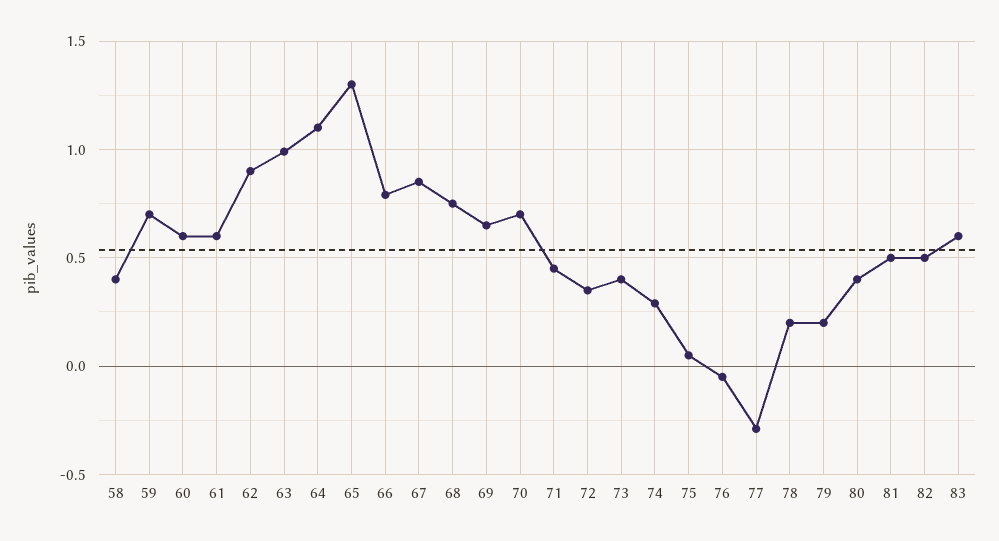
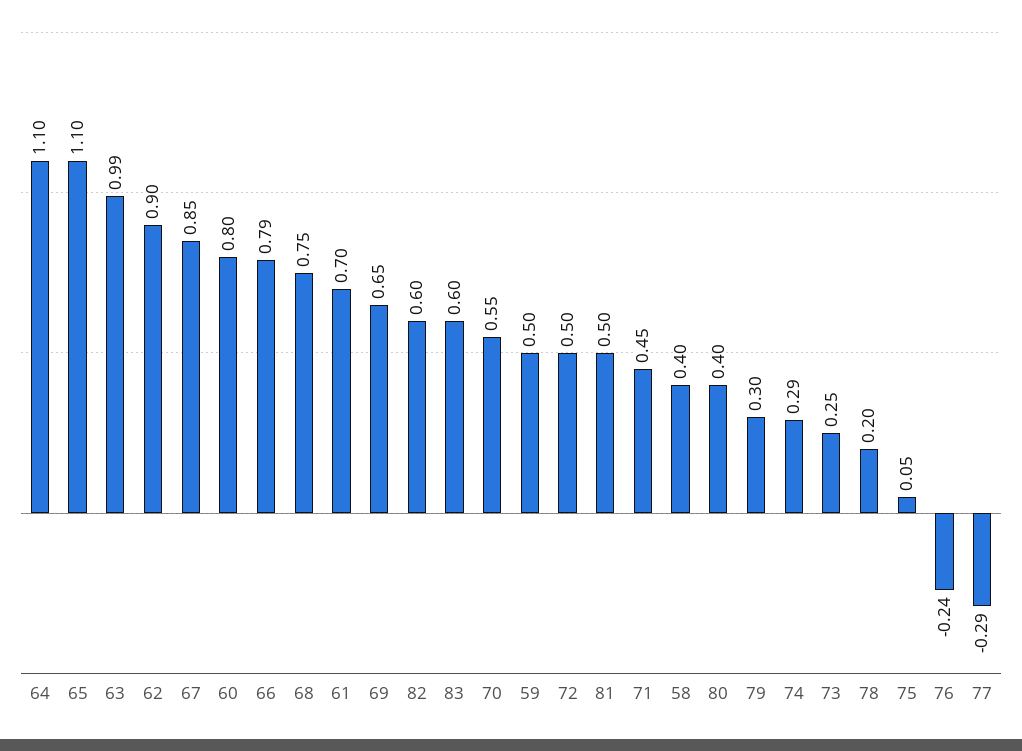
59: 0.7 -> 0.5
60: 0.6 -> 0.8
61: 0.6 -> 0.7
65: 1.3 -> 1.1
70: 0.7 -> 0.55
72: 0.35 -> 0.5
73: 0.4 -> 0.25
76: -0.05 -> -0.24
79: 0.2 -> 0.3
82: 0.5 -> 0.6

